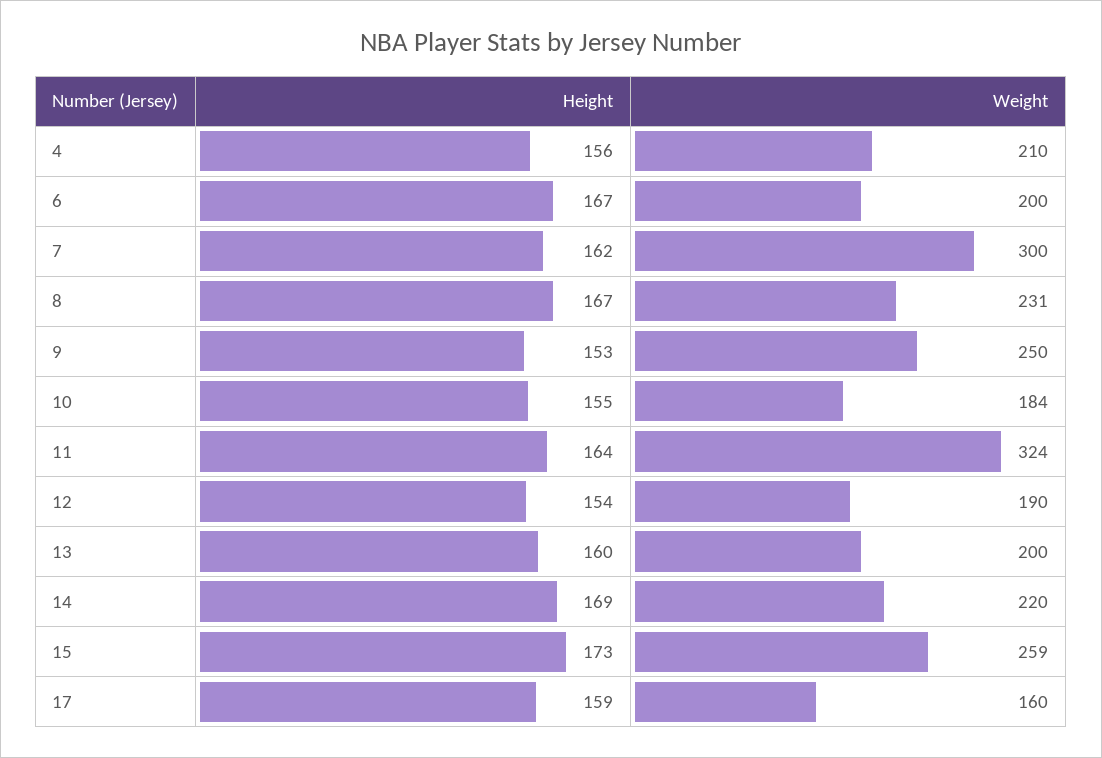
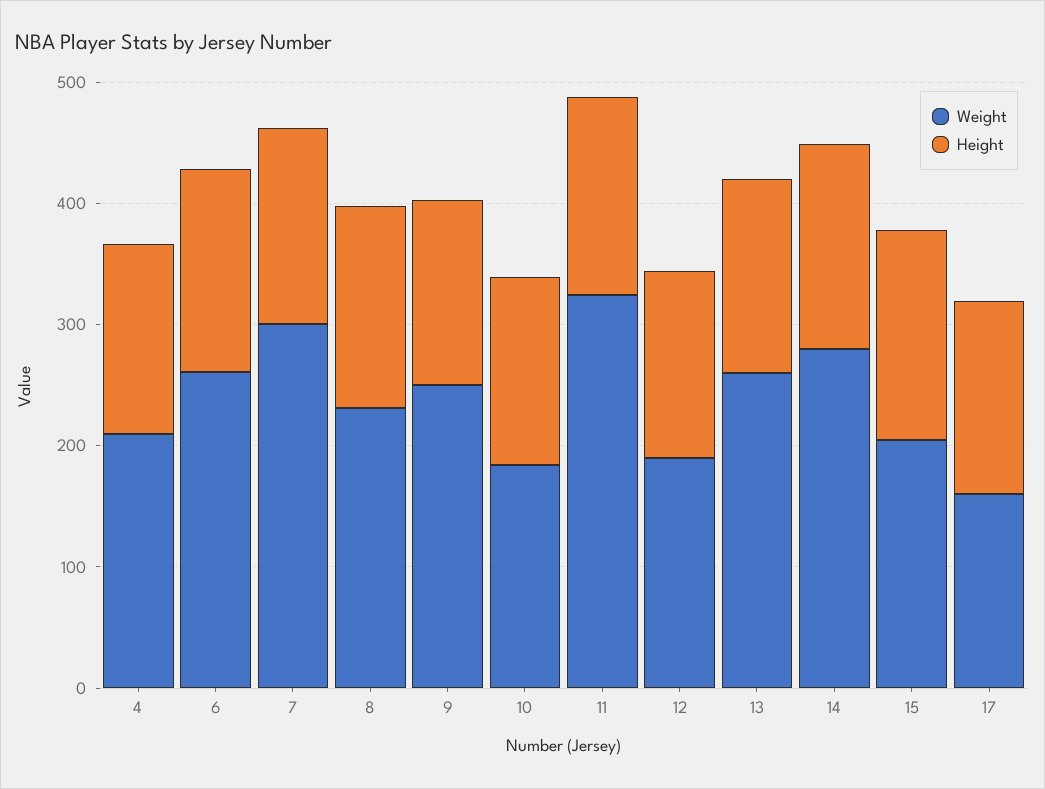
Weight, 6: 200 -> 260
Weight, 13: 200 -> 260
Weight, 14: 220 -> 280
Weight, 15: 259 -> 200

